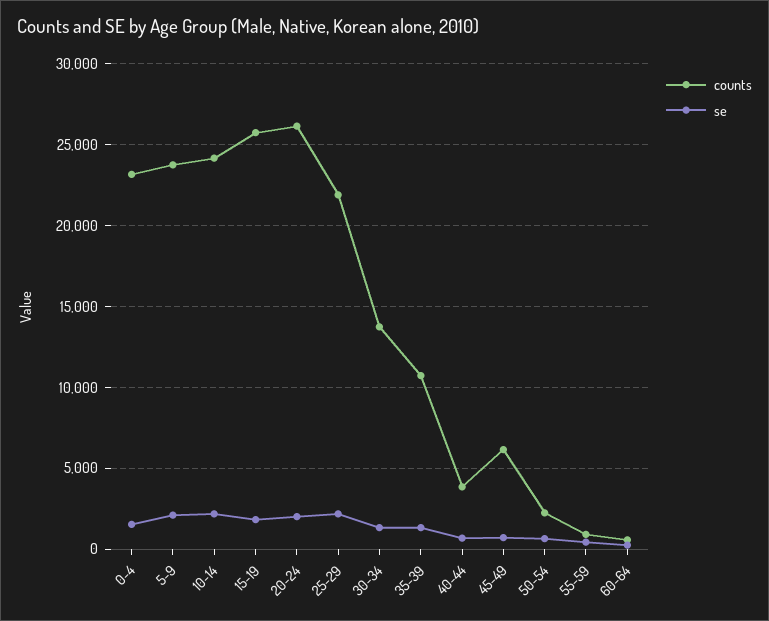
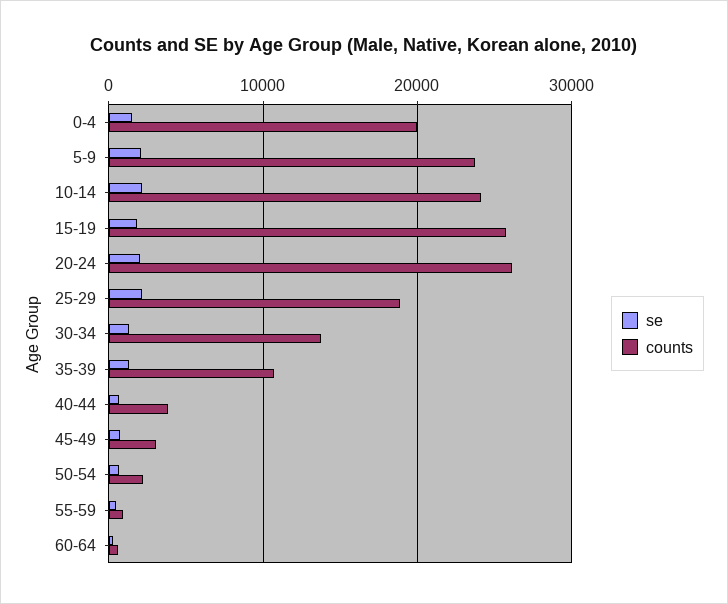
counts, 0-4: 23000 -> 20000
counts, 25-29: 22000 -> 19000
counts, 45-49: 6000 -> 3000

